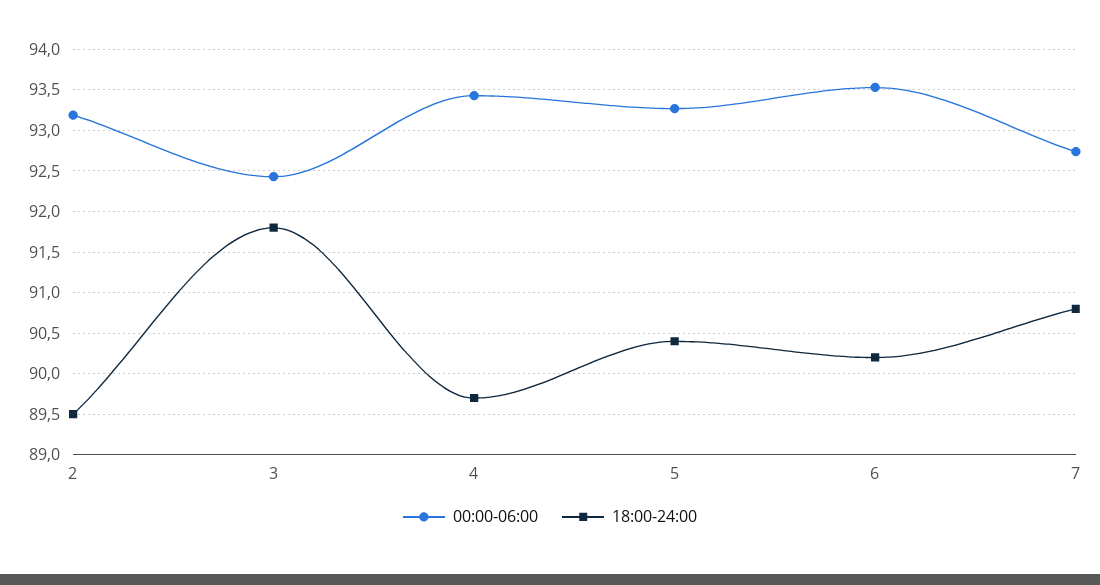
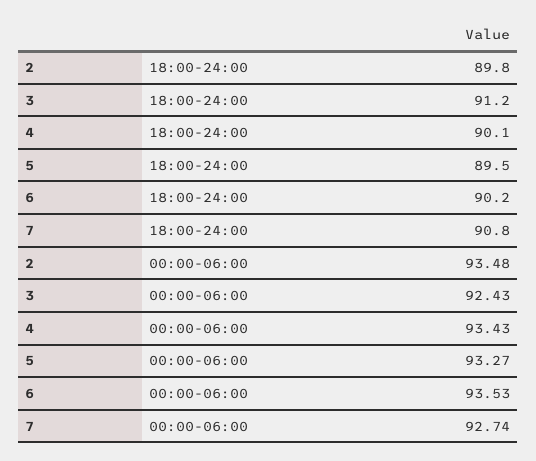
00:00-06:00, 2: 93.2 -> 93.48
18:00-24:00, 2: 89.5 -> 89.8
18:00-24:00, 3: 91.8 -> 91.2
18:00-24:00, 4: 89.7 -> 90.1
18:00-24:00, 5: 90.4 -> 89.5

